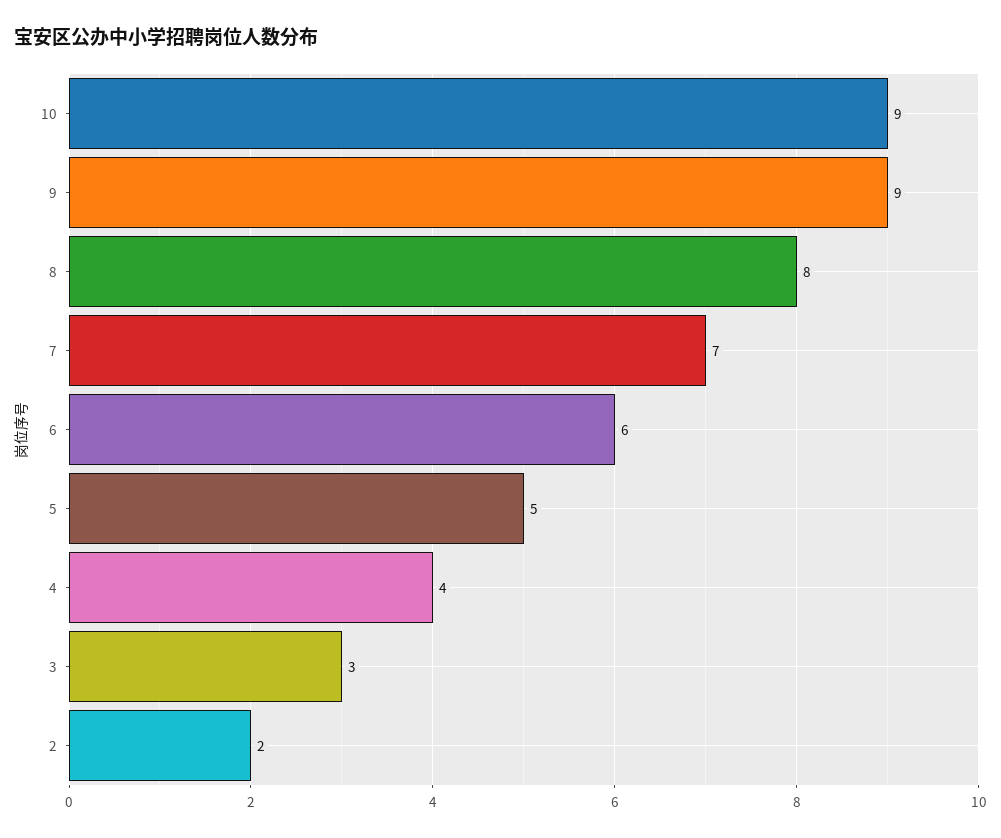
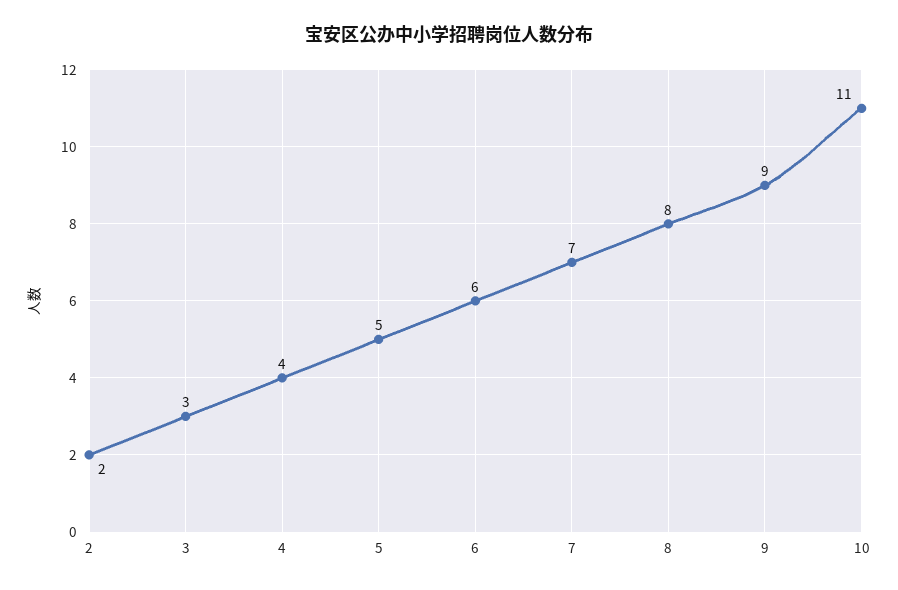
10: 9 -> 11

